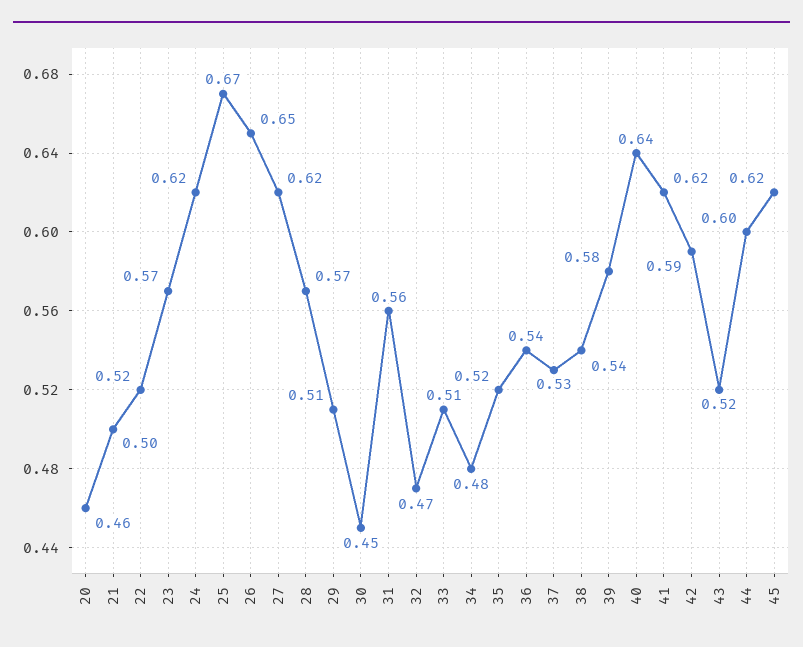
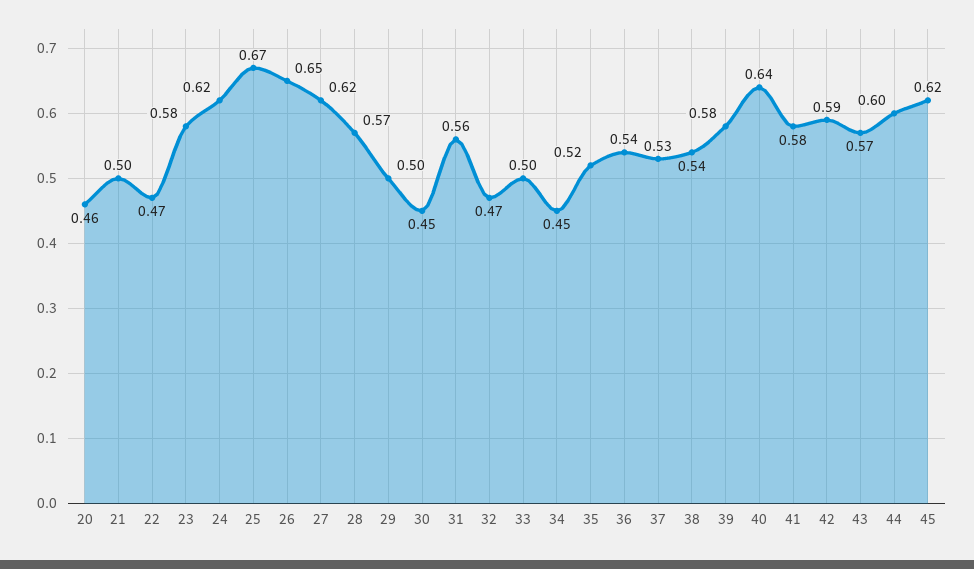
22: 0.52 -> 0.47
23: 0.57 -> 0.58
29: 0.51 -> 0.5
33: 0.51 -> 0.5
34: 0.48 -> 0.45
41: 0.62 -> 0.58
43: 0.52 -> 0.57

